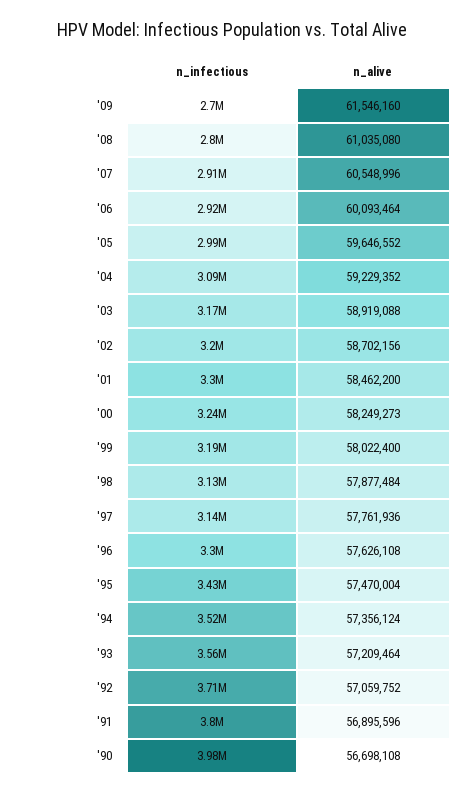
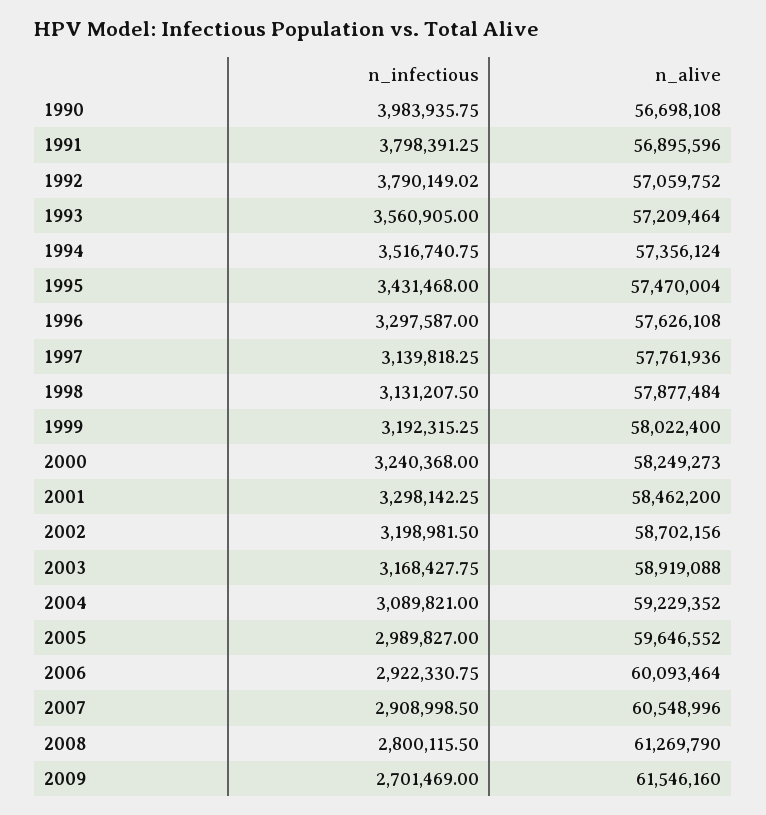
n_alive, '08: 61035080 -> 61269790
n_infectious, '92: 3710000 -> 3790149.02

